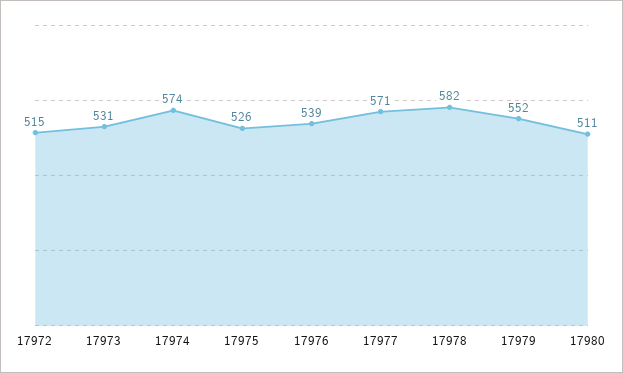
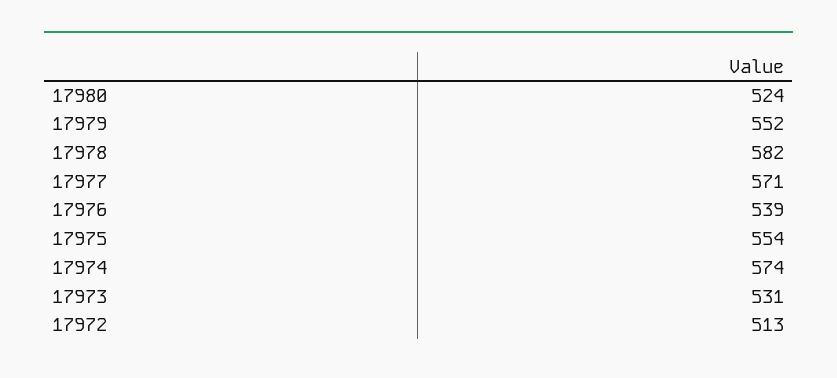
17972: 515 -> 513
17975: 526 -> 554
17980: 511 -> 524

